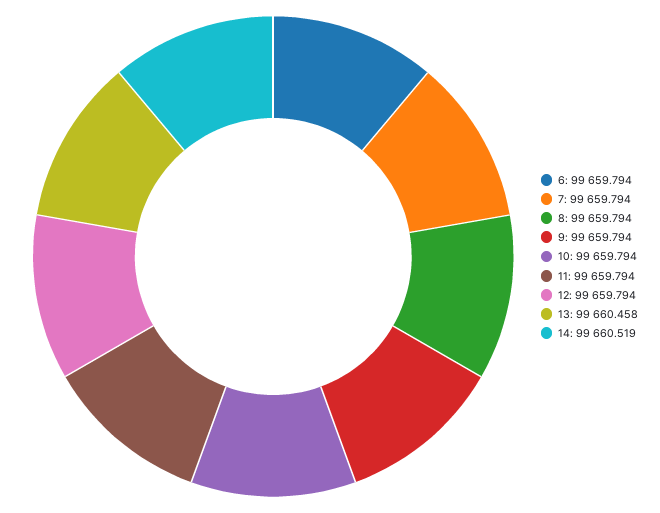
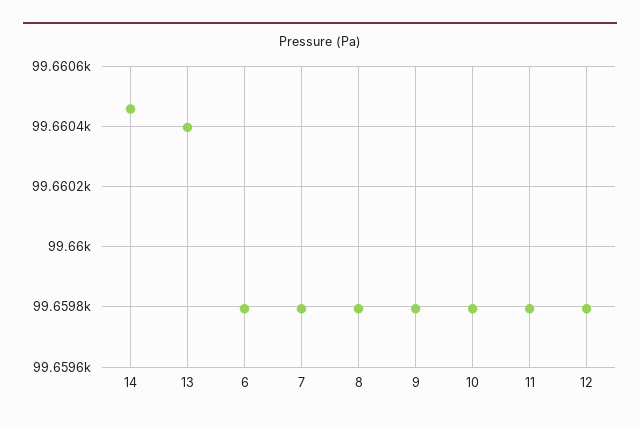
13: 99660.458 -> 99660.4
14: 99660.519 -> 99660.46

